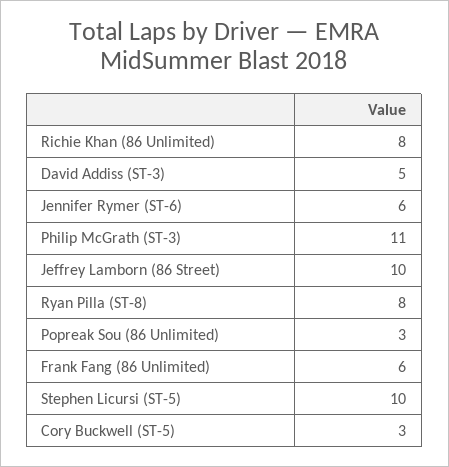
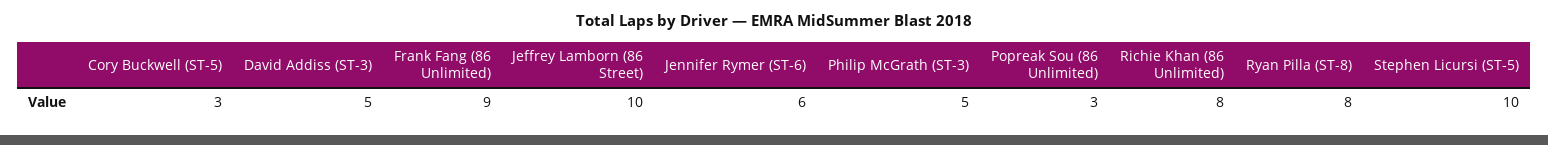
Philip McGrath (ST-3): 11 -> 5
Frank Fang (86 Unlimited): 6 -> 9

